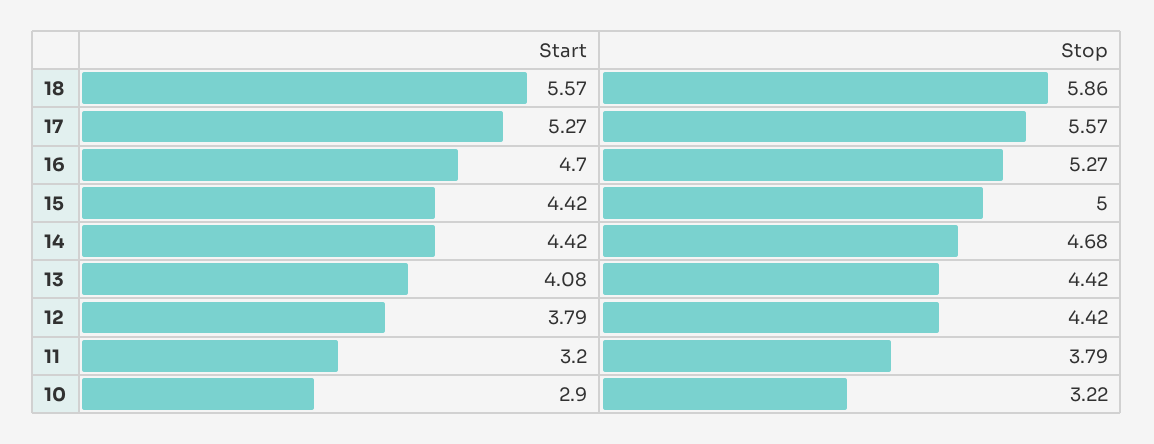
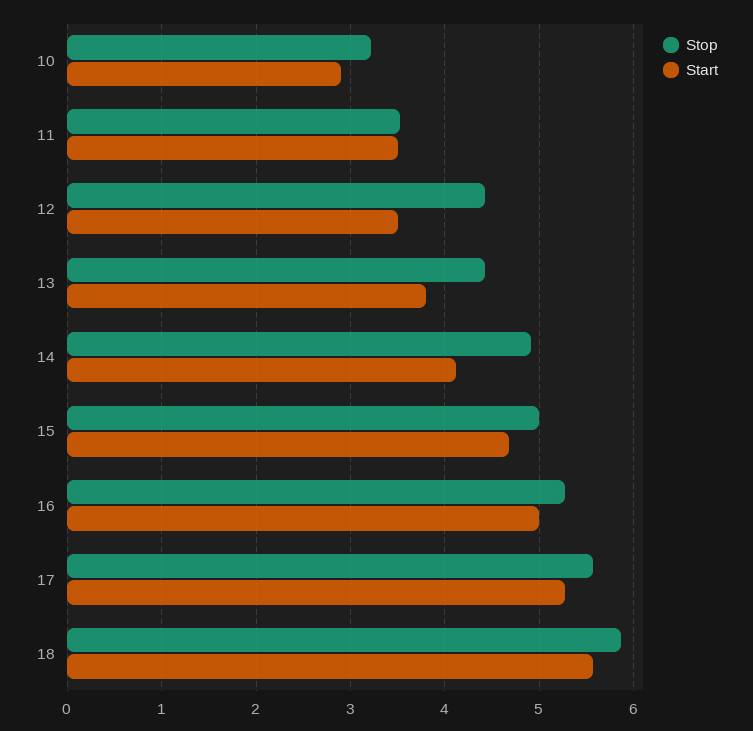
Start, 16: 4.7 -> 5
Start, 15: 4.42 -> 4.7
Start, 14: 4.42 -> 4.1
Stop, 14: 4.68 -> 4.9
Start, 13: 4.08 -> 3.8
Start, 12: 3.79 -> 3.5
Start, 11: 3.2 -> 3.5
Stop, 11: 3.79 -> 3.5

